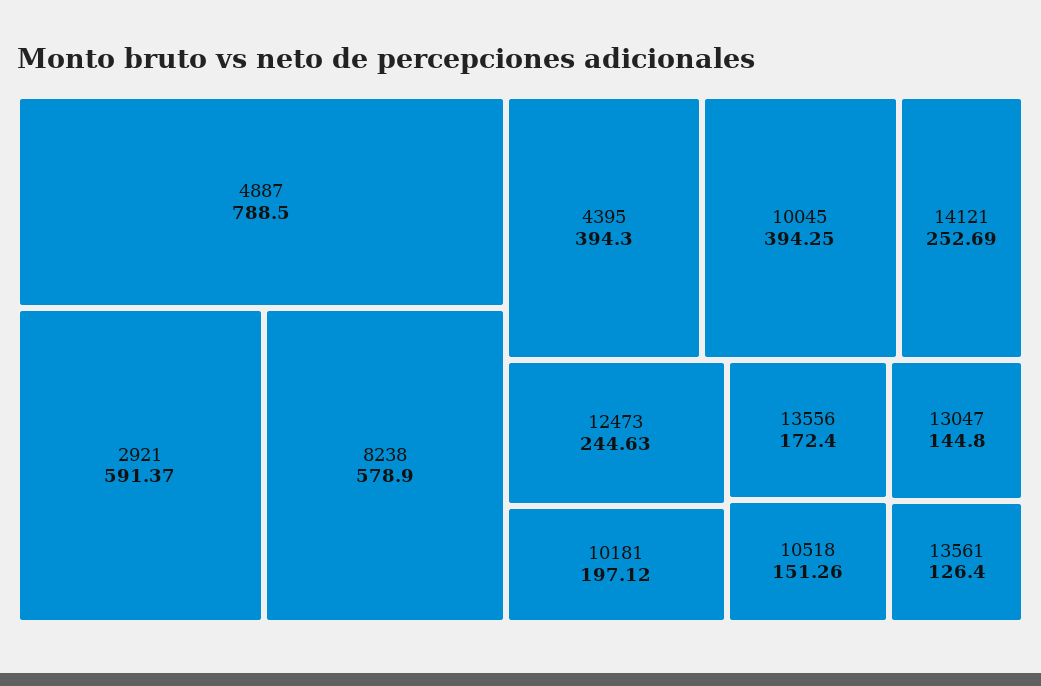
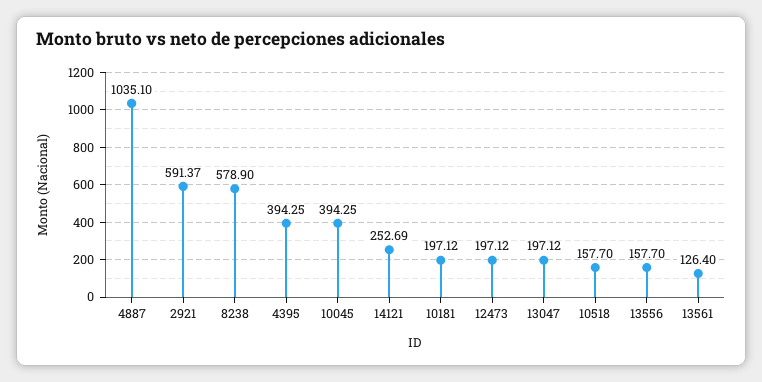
4887: 788.5 -> 1035.1
4395: 394.3 -> 394.25
12473: 244.63 -> 197.12
13556: 172.4 -> 157.7
10518: 151.26 -> 157.7
13047: 144.8 -> 197.12

